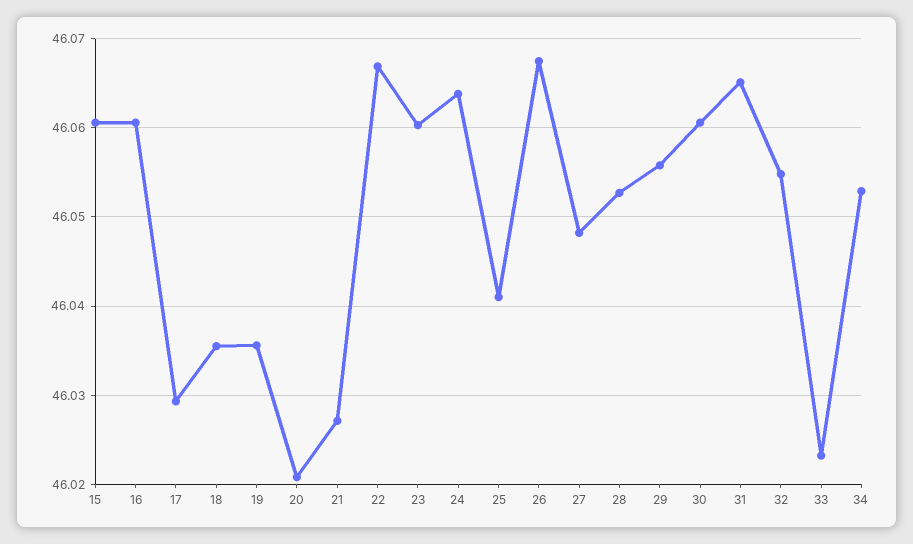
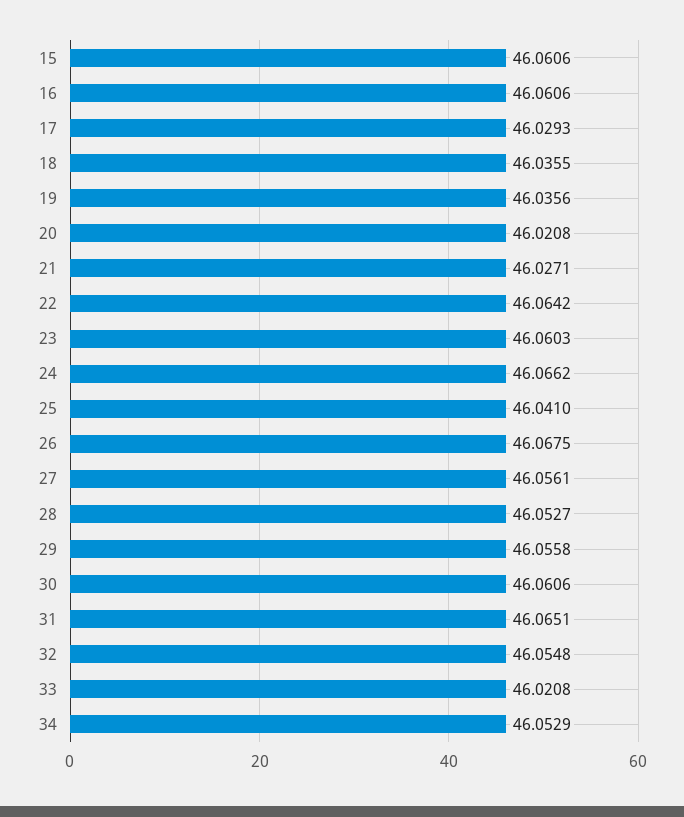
22: 46.067 -> 46.0642
24: 46.064 -> 46.0662
27: 46.048 -> 46.0561
33: 46.023 -> 46.0208

